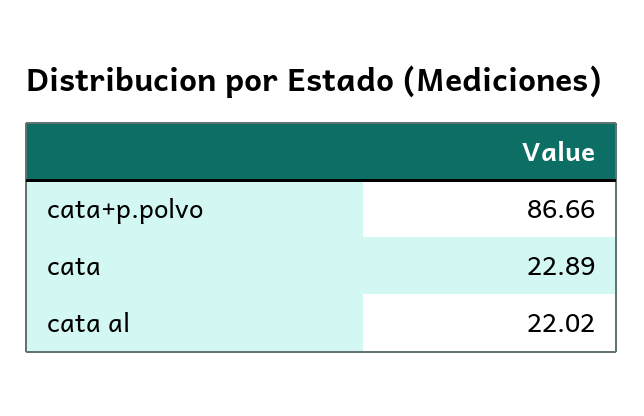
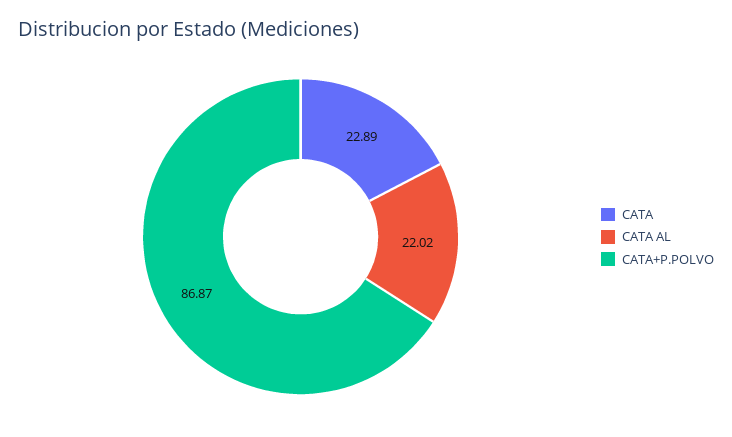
cata+p.polvo: 86.66 -> 86.87

